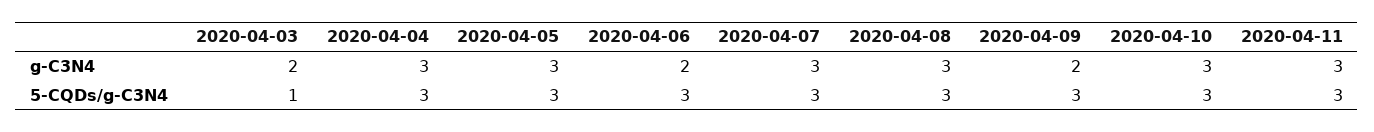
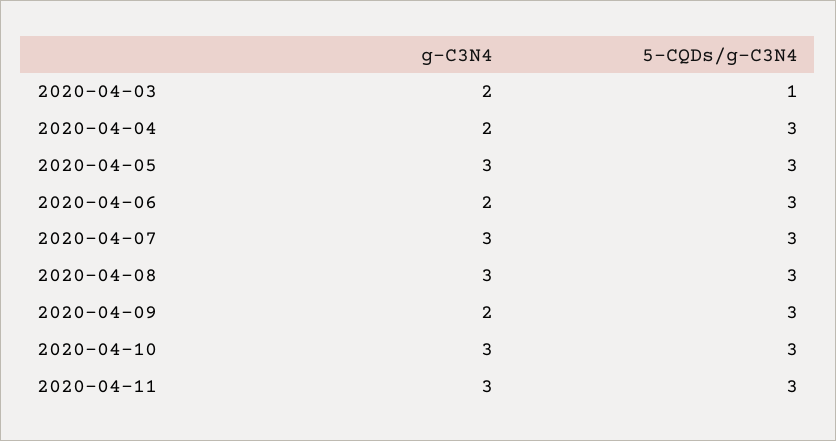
2020-04-04, g-C3N4: 3 -> 2

